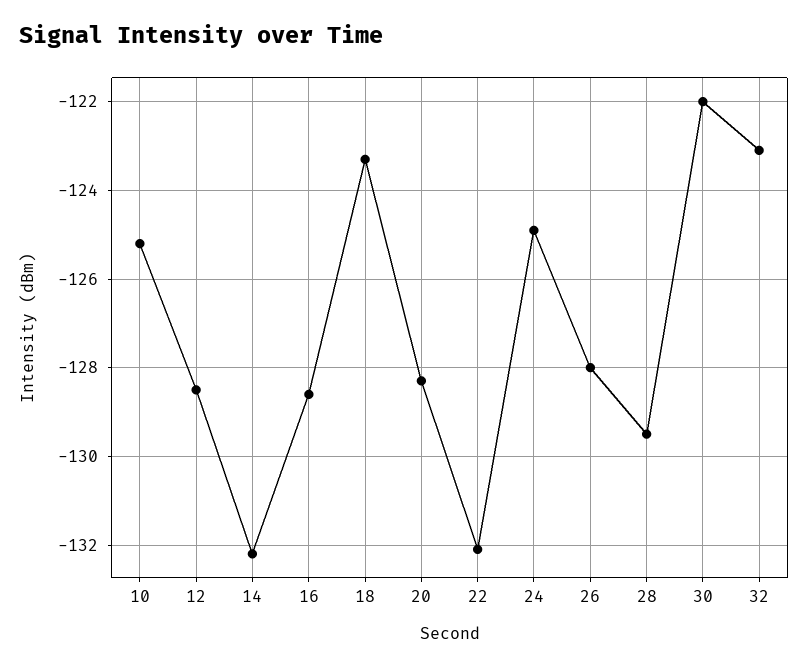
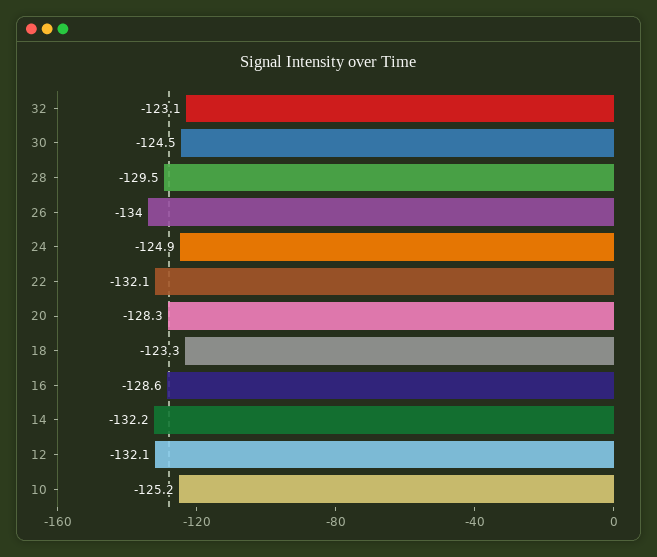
12: -128.5 -> -132.1
26: -128 -> -134
30: -122 -> -124.5

